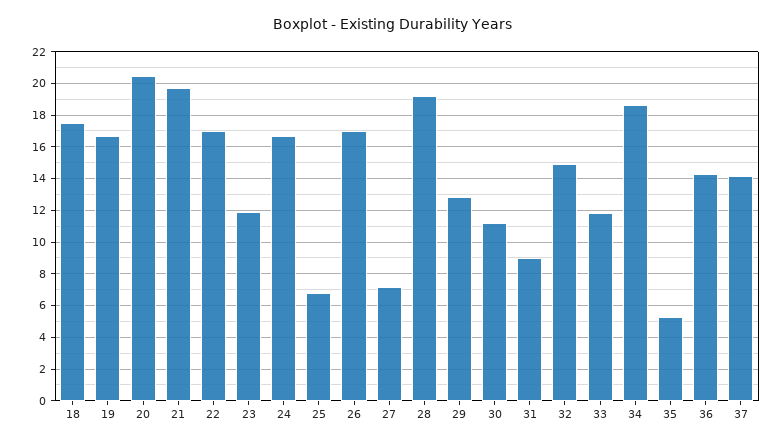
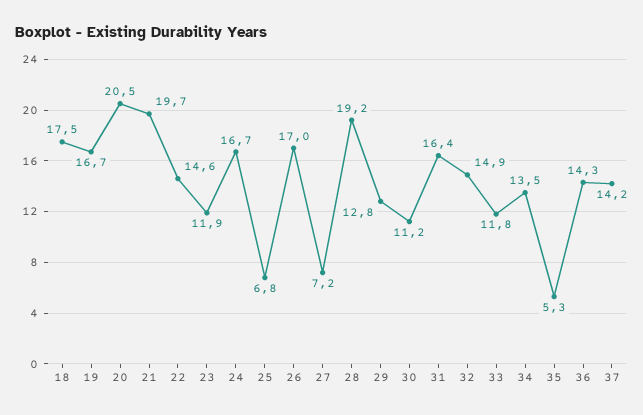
22: 17 -> 14.6
31: 9 -> 16.4
34: 18.5 -> 13.5

